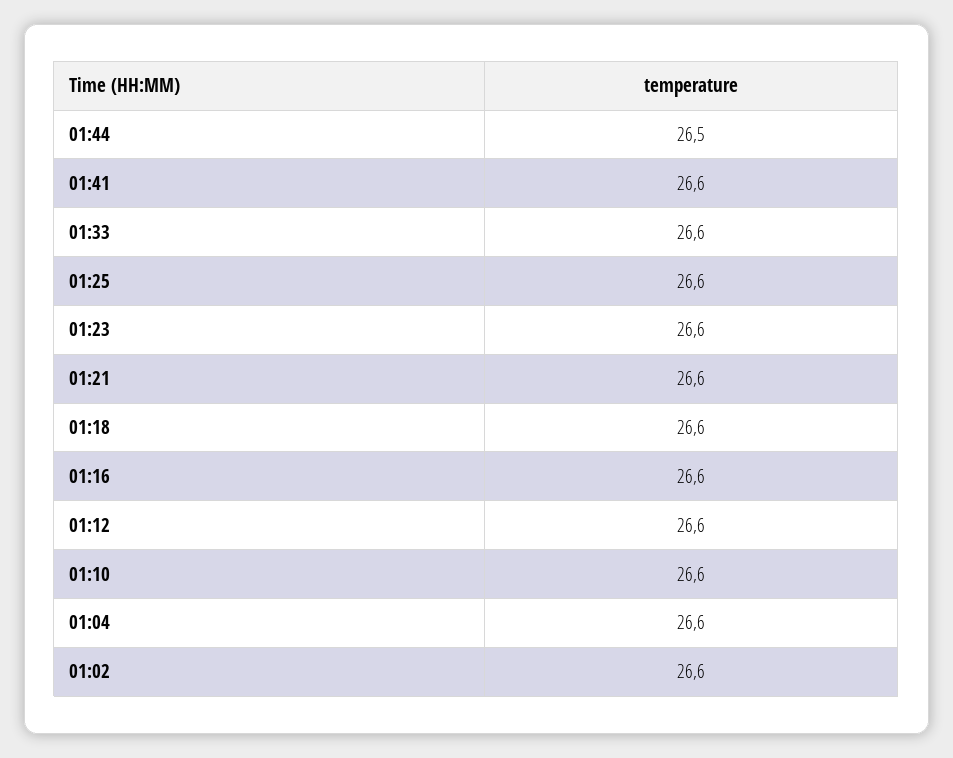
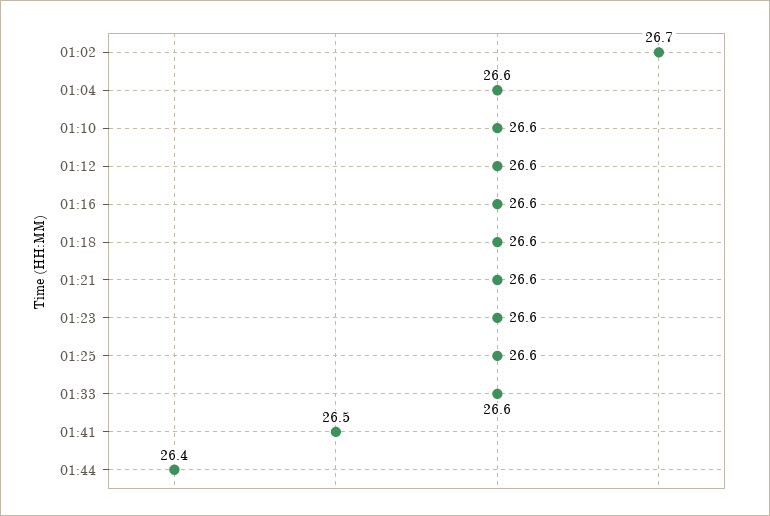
01:44: 26.5 -> 26.4
01:41: 26.6 -> 26.5
01:02: 26.6 -> 26.7

